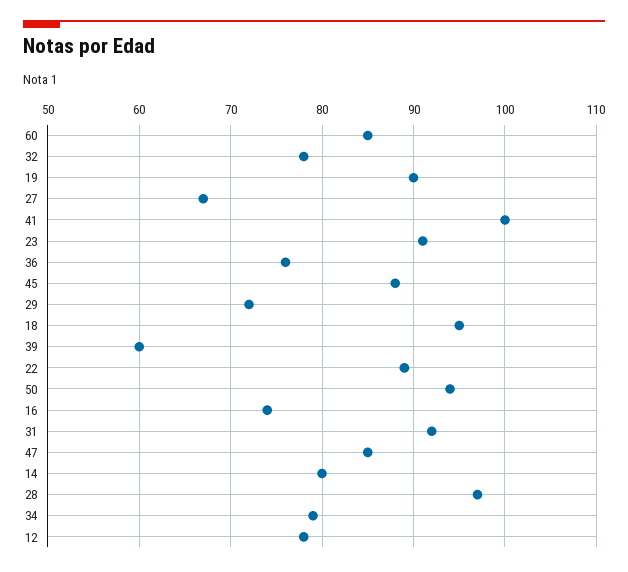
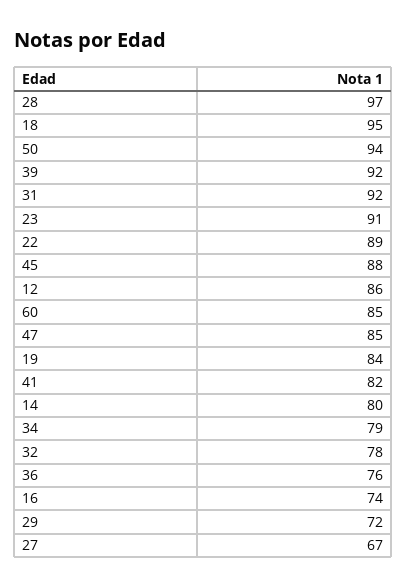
19: 90 -> 84
41: 100 -> 82
39: 60 -> 92
12: 78 -> 86

